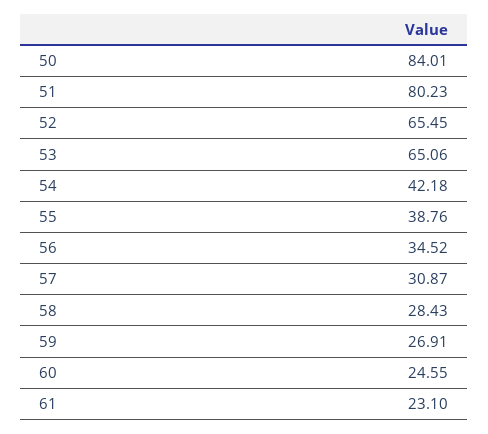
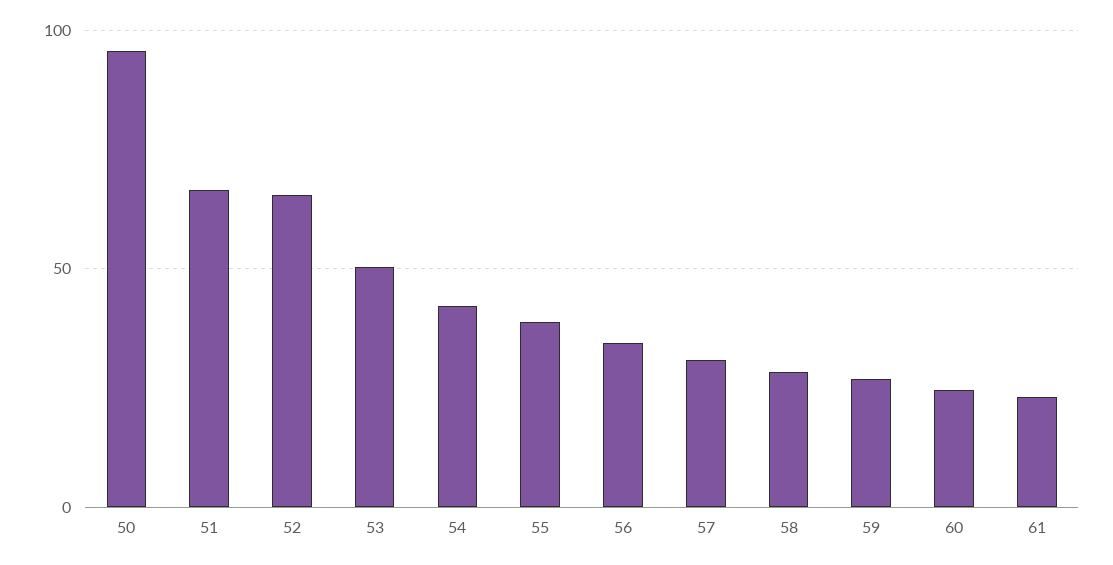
50: 84.01 -> 95
51: 80.23 -> 65
53: 65.06 -> 50

